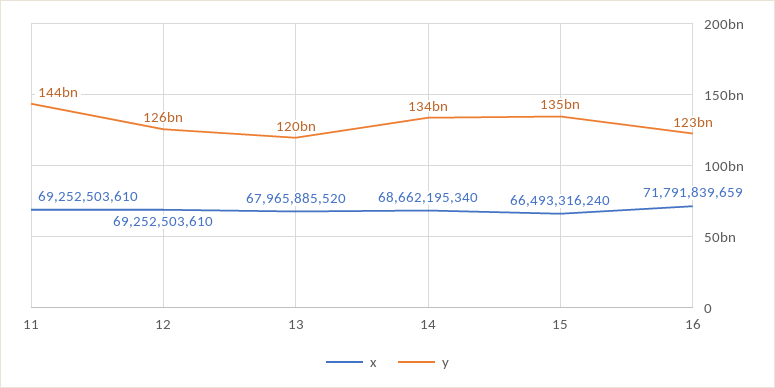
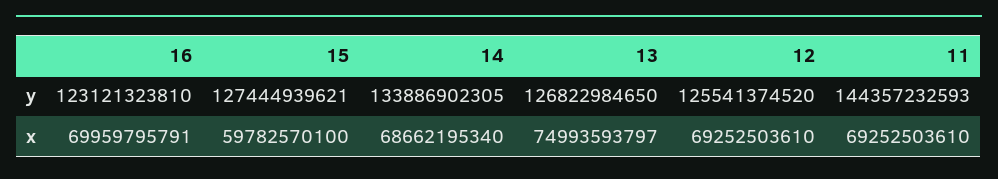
x, 13: 67965885520 -> 74993593797
y, 13: 120000000000 -> 126822984650
x, 15: 66493316240 -> 59782570100
y, 15: 135000000000 -> 127444939621
x, 16: 71791839659 -> 69959795791

